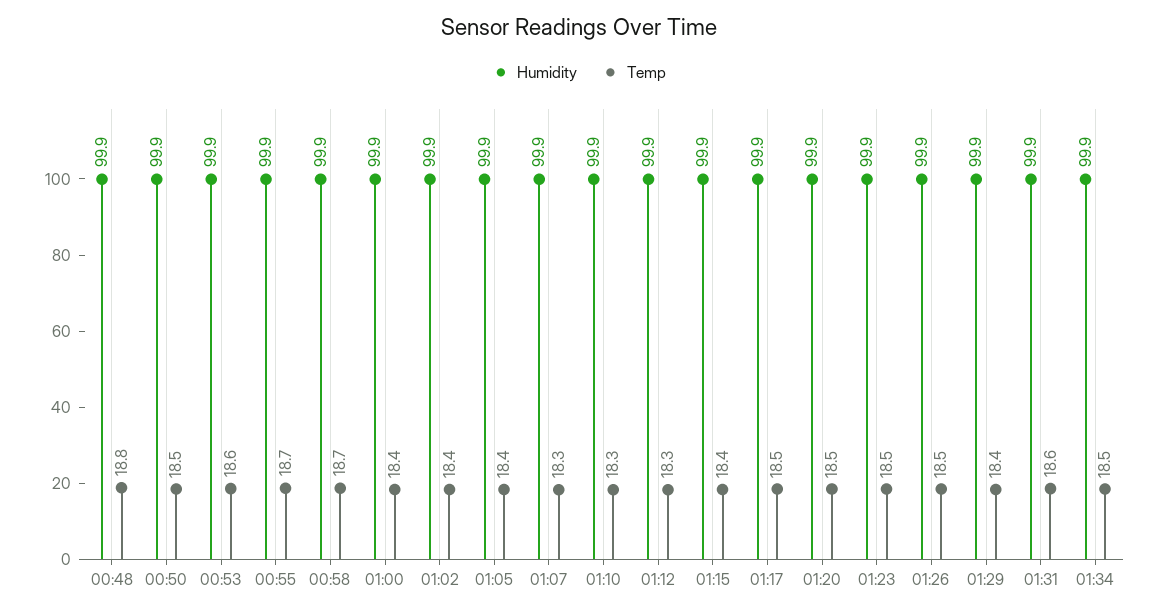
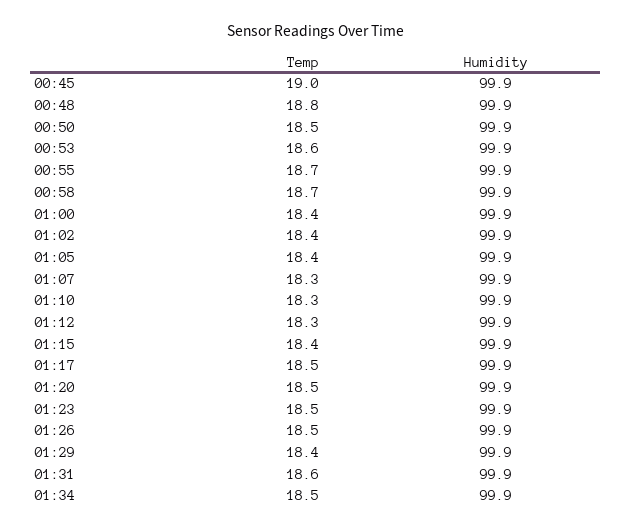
Temp, 00:45: none -> 19
Humidity, 00:45: none -> 99.9

